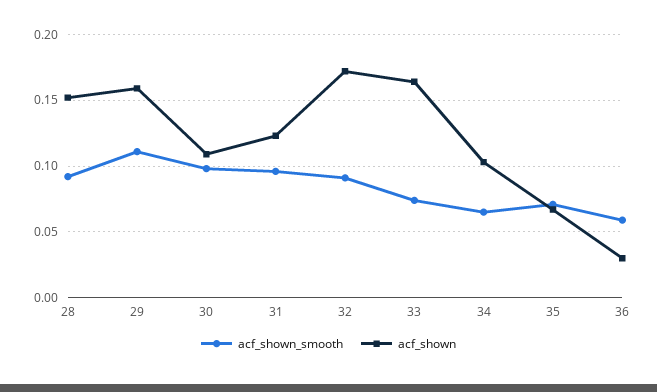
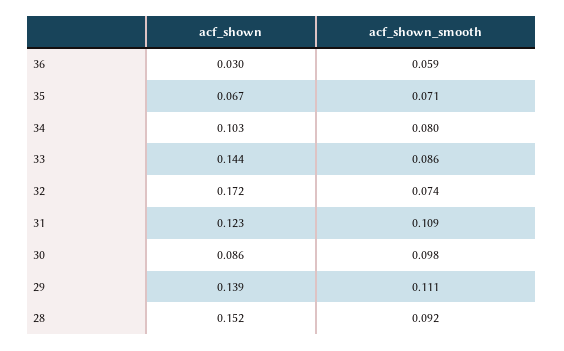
acf_shown, 29: 0.16 -> 0.139
acf_shown, 30: 0.11 -> 0.086
acf_shown_smooth, 31: 0.095 -> 0.109
acf_shown_smooth, 32: 0.09 -> 0.074
acf_shown_smooth, 33: 0.075 -> 0.086
acf_shown, 33: 0.165 -> 0.144
acf_shown_smooth, 34: 0.065 -> 0.08

